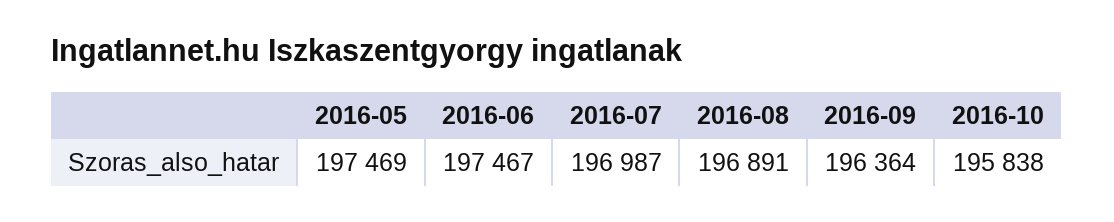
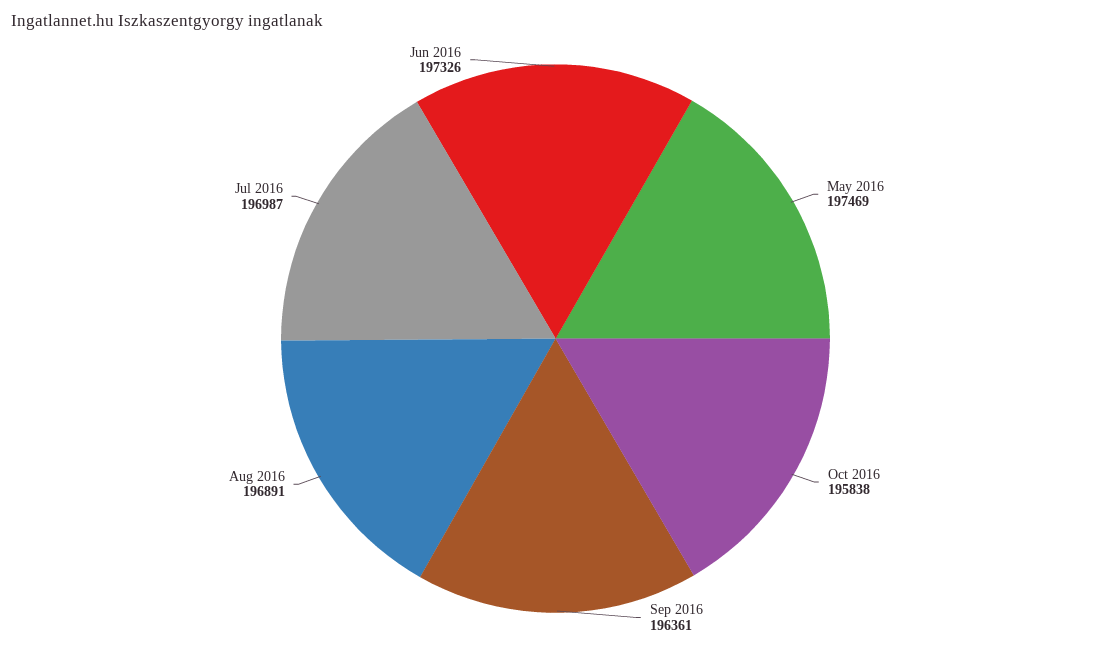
2016-06: 197467 -> 197326
2016-09: 196364 -> 196361

